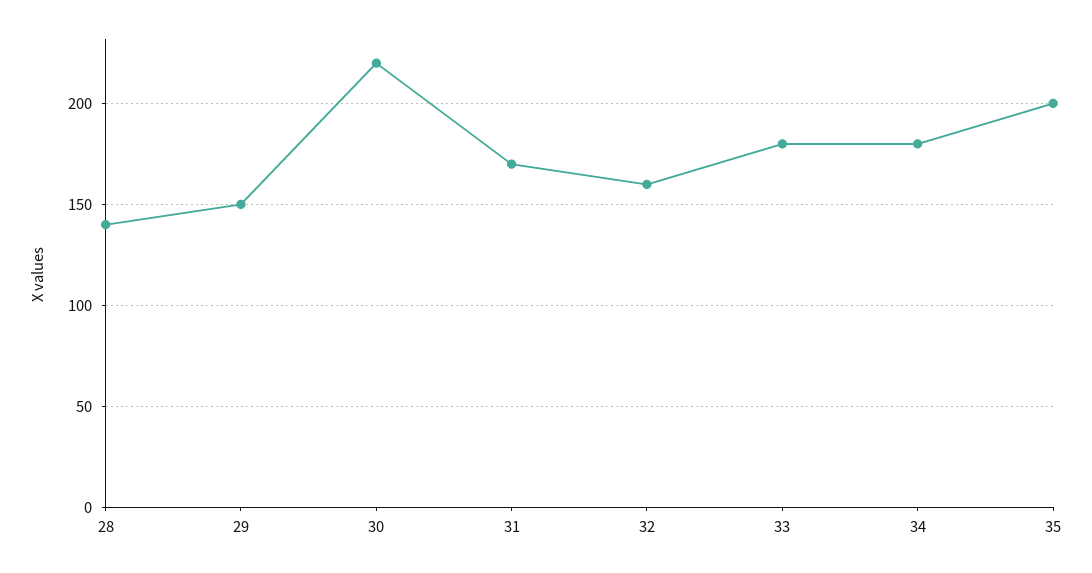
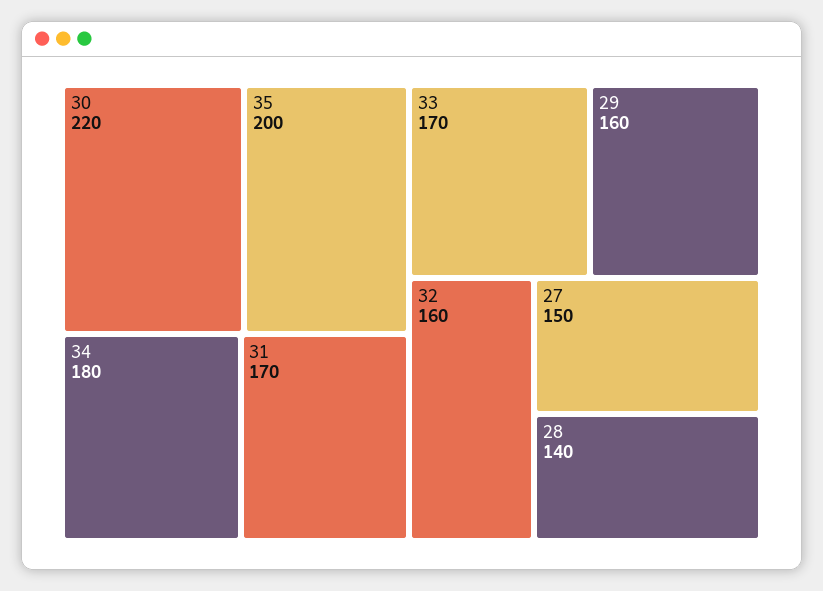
29: 150 -> 160
33: 180 -> 170
27: none -> 150

